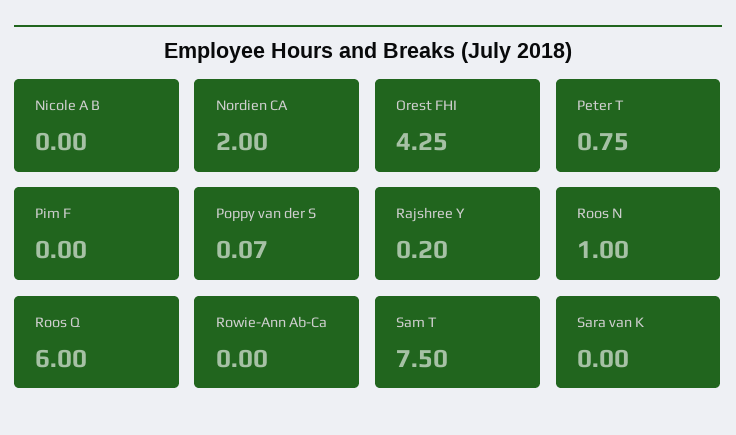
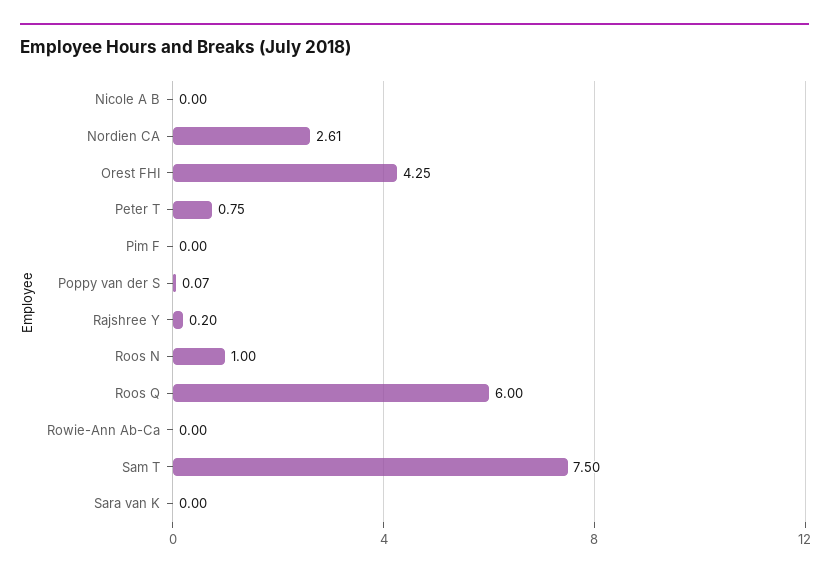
Nordien CA: 2 -> 2.61

